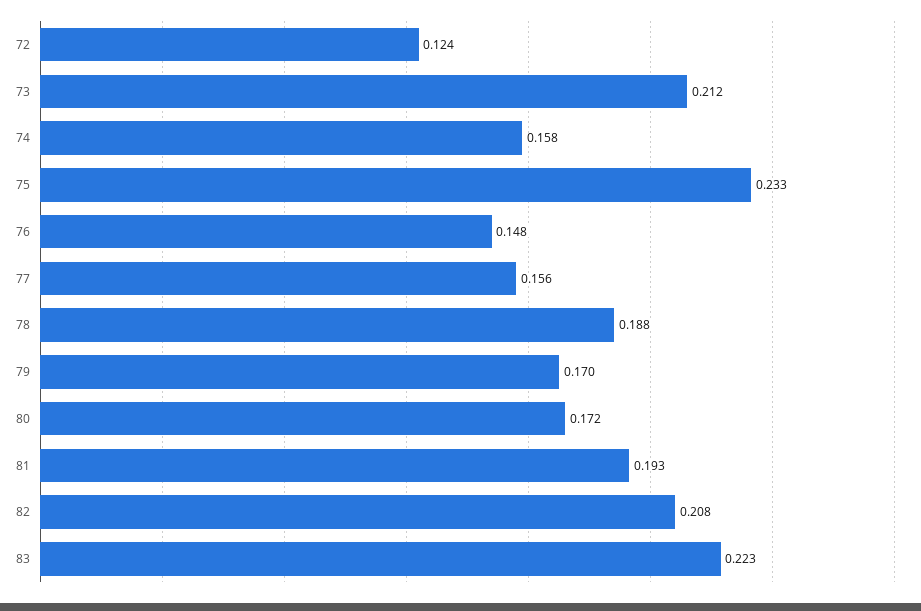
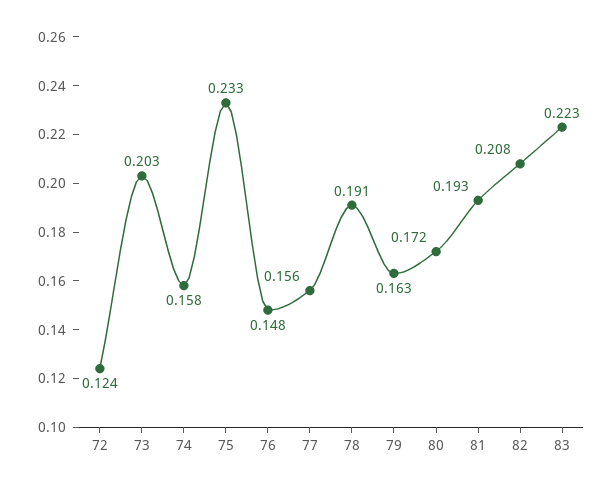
73: 0.212 -> 0.203
78: 0.188 -> 0.191
79: 0.17 -> 0.163

